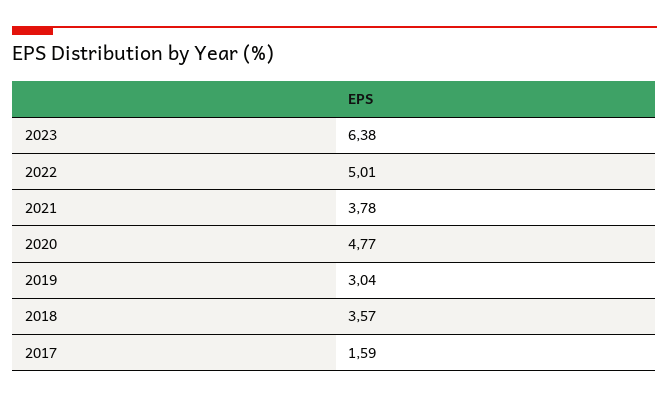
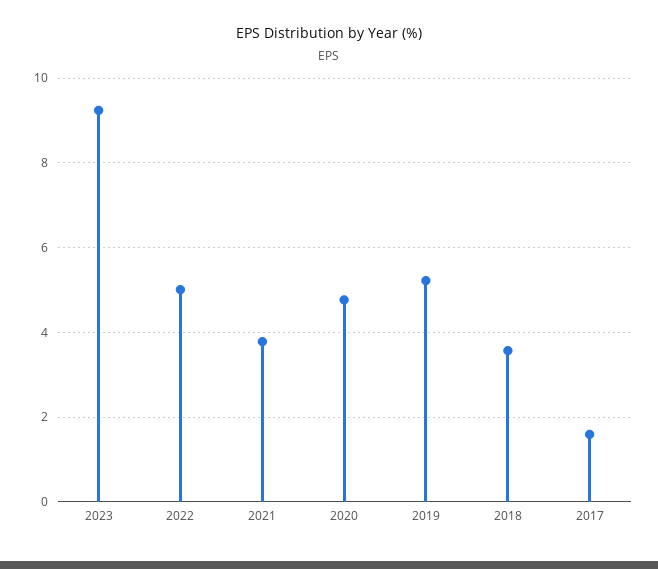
2023: 6.38 -> 9.2
2019: 3.04 -> 5.2

